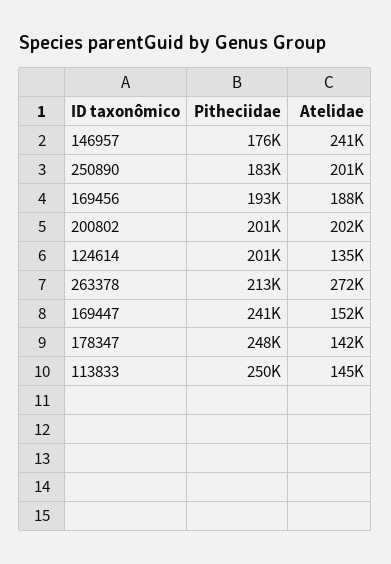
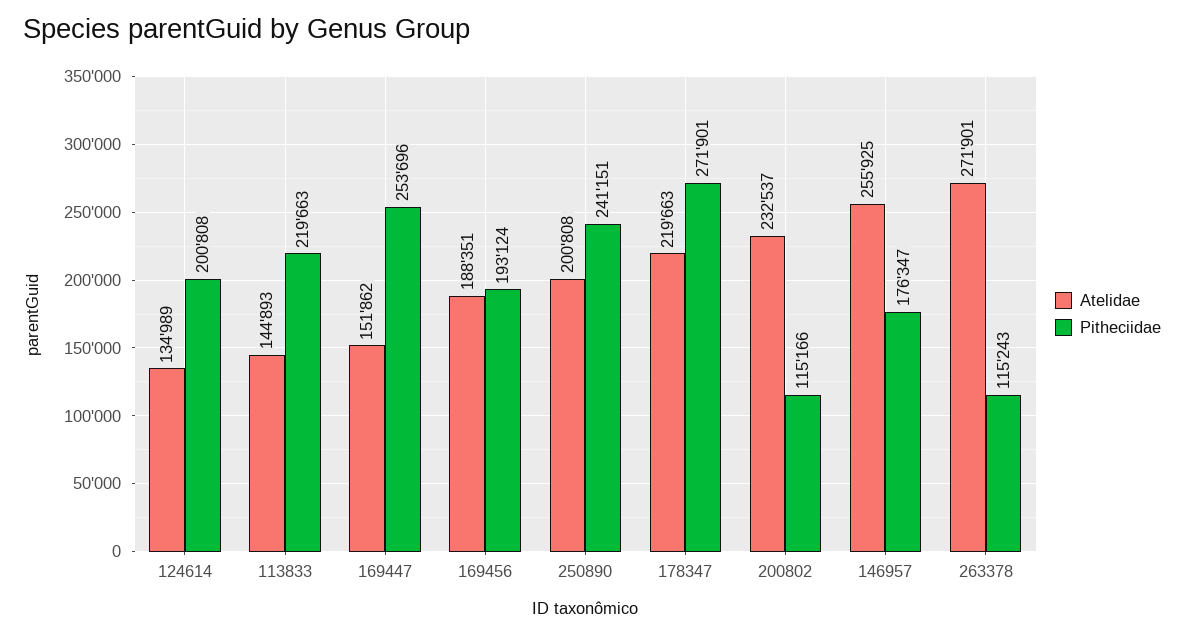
Atelidae, 146957: 241000 -> 255925
Pitheciidae, 250890: 183000 -> 241151
Pitheciidae, 200802: 201000 -> 115166
Atelidae, 200802: 202000 -> 232537
Pitheciidae, 263378: 213000 -> 115243
Pitheciidae, 169447: 241000 -> 253696
Pitheciidae, 178347: 248000 -> 271901
Atelidae, 178347: 142000 -> 219663
Pitheciidae, 113833: 250000 -> 219663

